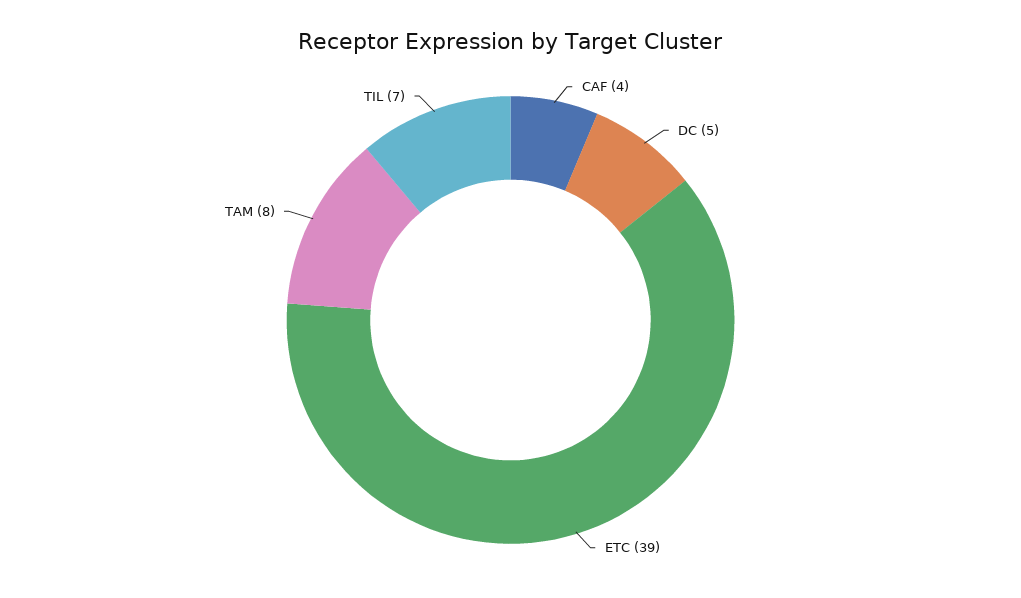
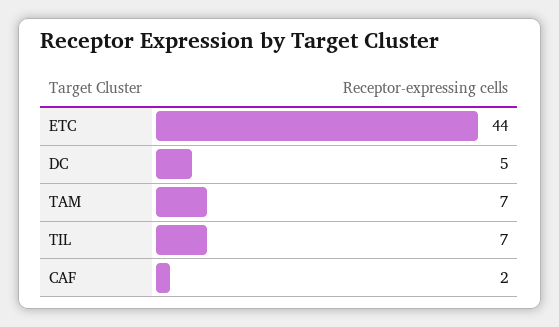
CAF: 4 -> 2
ETC: 39 -> 44
TAM: 8 -> 7

